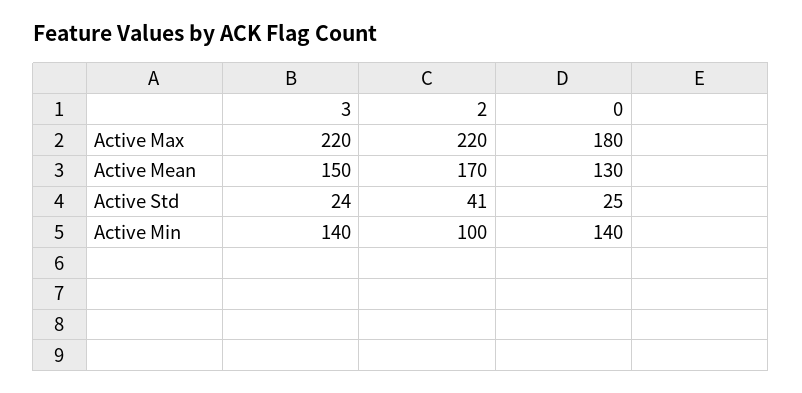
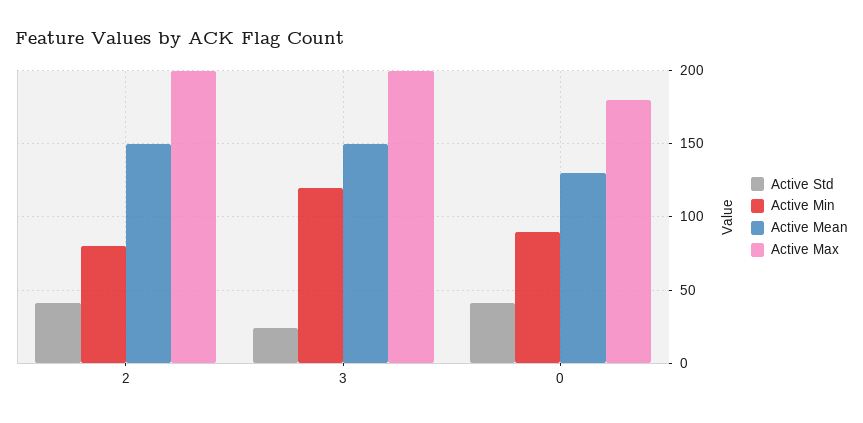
Active Max, 3: 220 -> 200
Active Max, 2: 220 -> 200
Active Mean, 2: 170 -> 150
Active Std, 0: 25 -> 40
Active Min, 3: 140 -> 120
Active Min, 2: 100 -> 80
Active Min, 0: 140 -> 90

